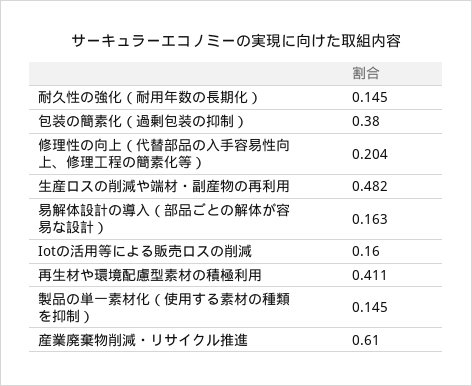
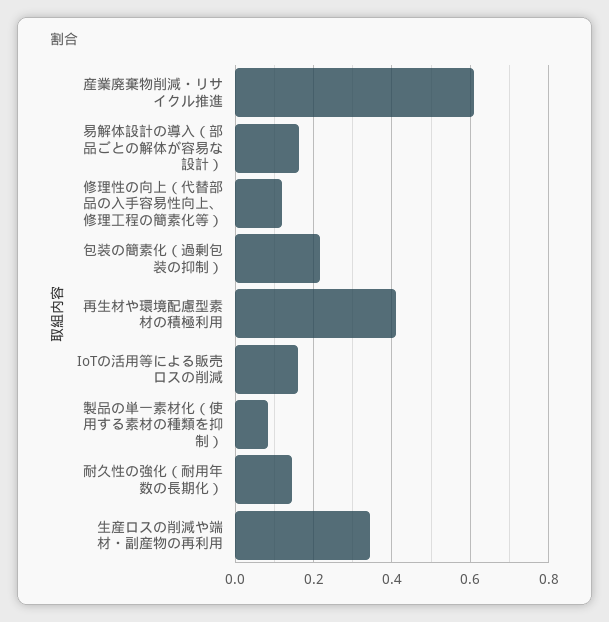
包装の簡素化（過剰包装の抑制）: 0.38 -> 0.22
修理性の向上（代替部品の入手容易性向上、修理工程の簡素化等）: 0.204 -> 0.12
生産ロスの削減や端材・副産物の再利用: 0.482 -> 0.34
製品の単一素材化（使用する素材の種類を抑制）: 0.145 -> 0.08

